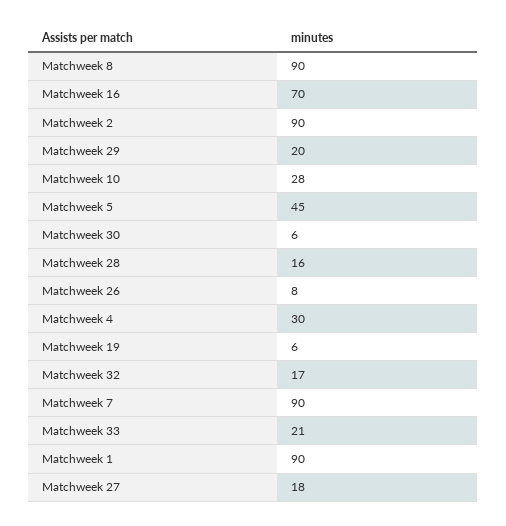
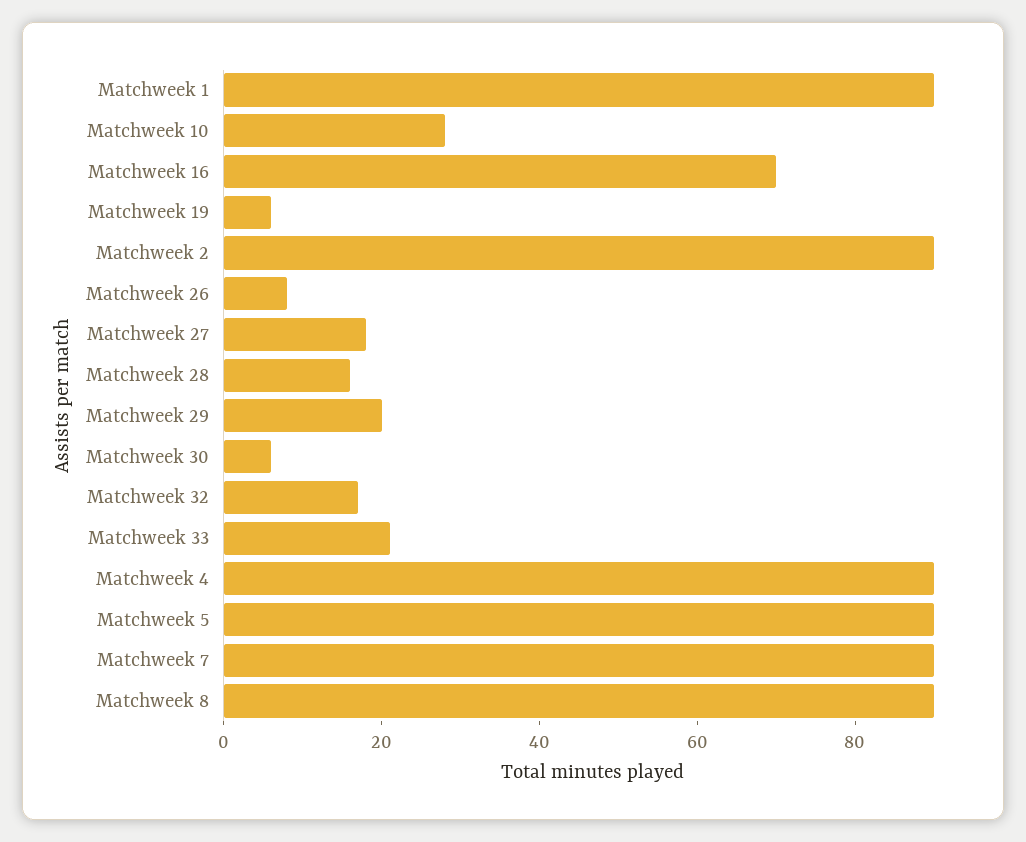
Matchweek 5: 45 -> 90
Matchweek 4: 30 -> 90

